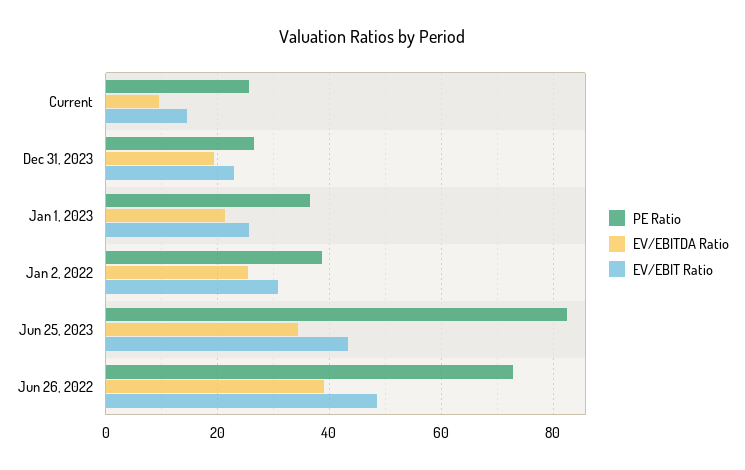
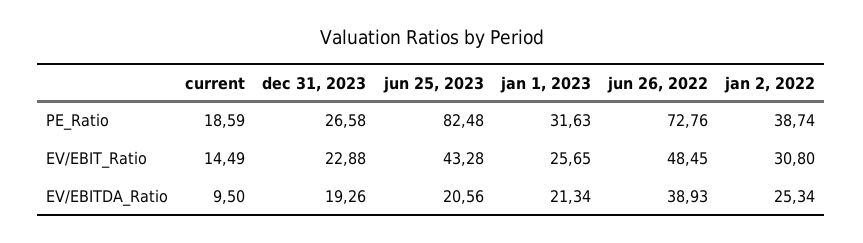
PE Ratio, Current: 26 -> 18.59
PE Ratio, Jan 1, 2023: 36 -> 31.63
EV/EBITDA Ratio, Jun 25, 2023: 34 -> 20.56

